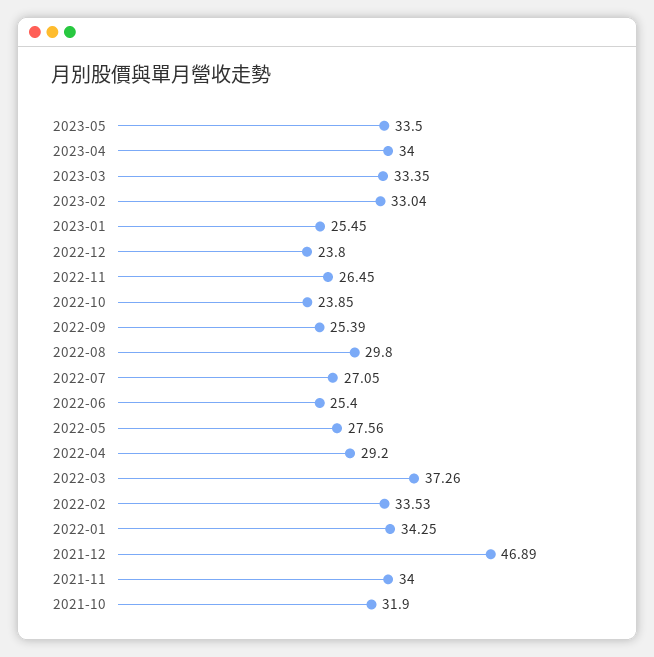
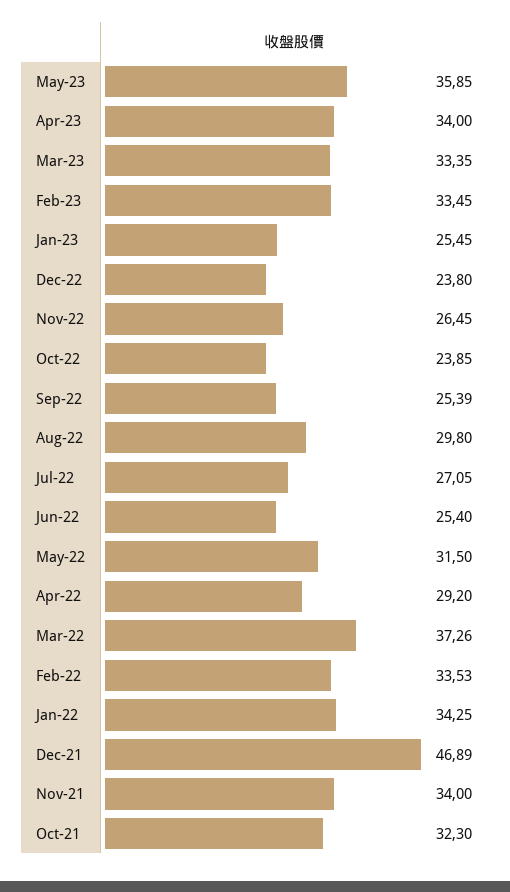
2023-05: 33.5 -> 35.85
2023-02: 33.04 -> 33.45
2022-05: 27.56 -> 31.5
2021-10: 31.9 -> 32.3

